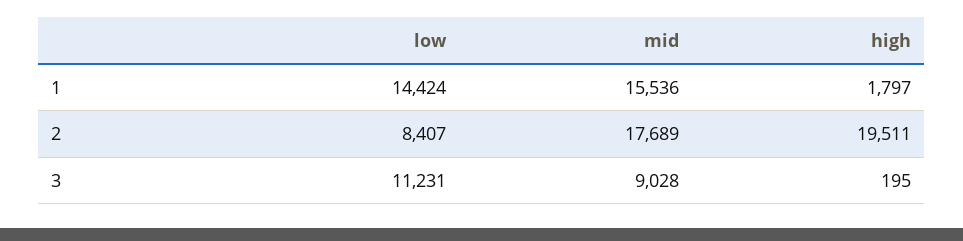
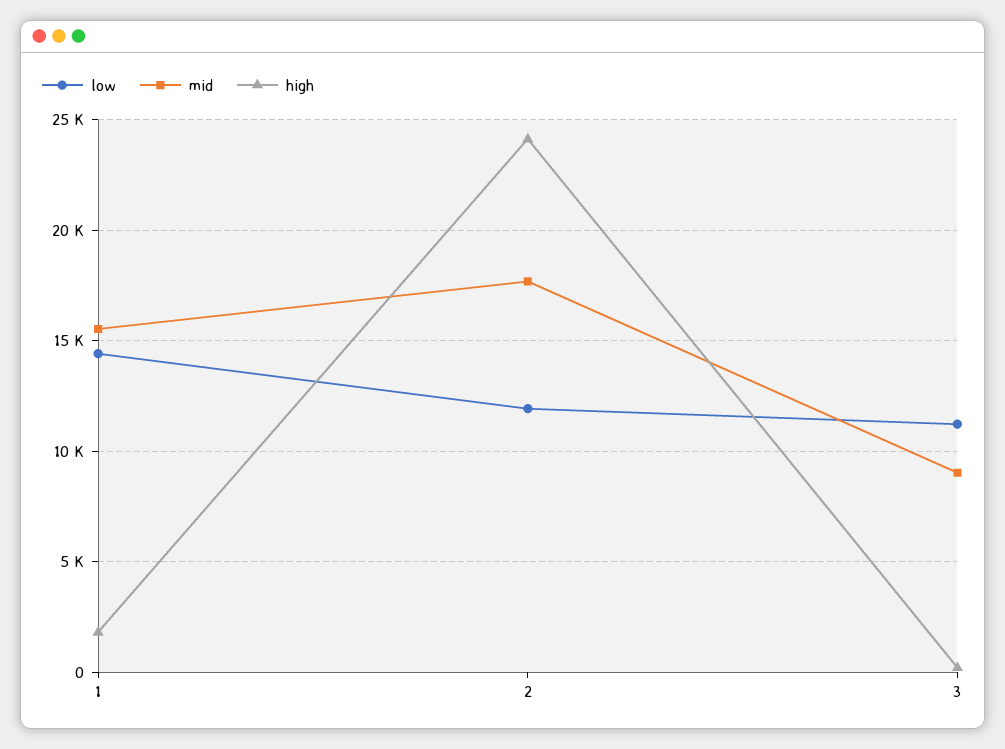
low, 2: 8407 -> 12000
high, 2: 19511 -> 24000

